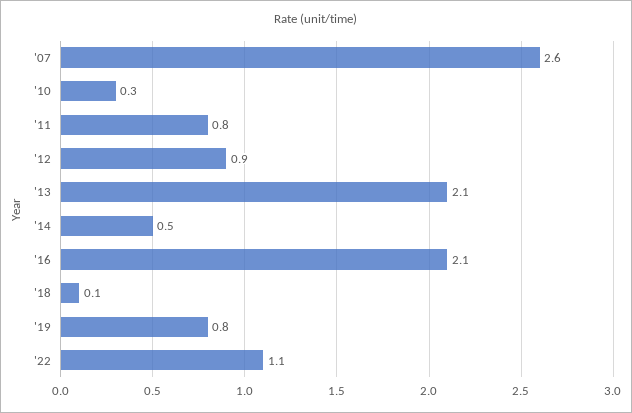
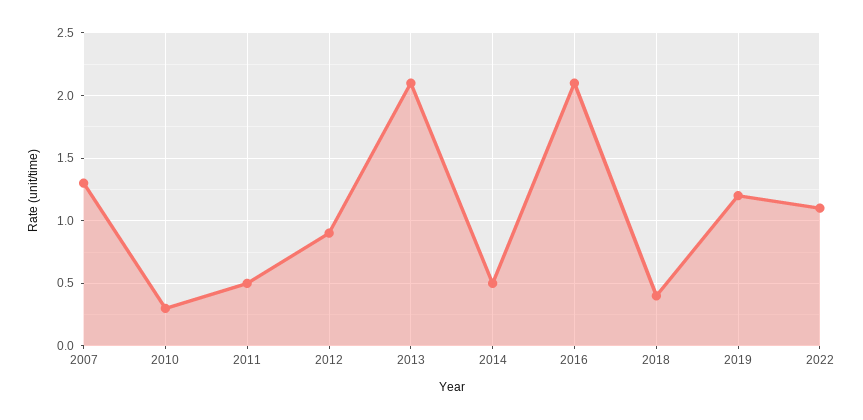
'07: 2.6 -> 1.3
'11: 0.8 -> 0.5
'18: 0.1 -> 0.4
'19: 0.8 -> 1.2

